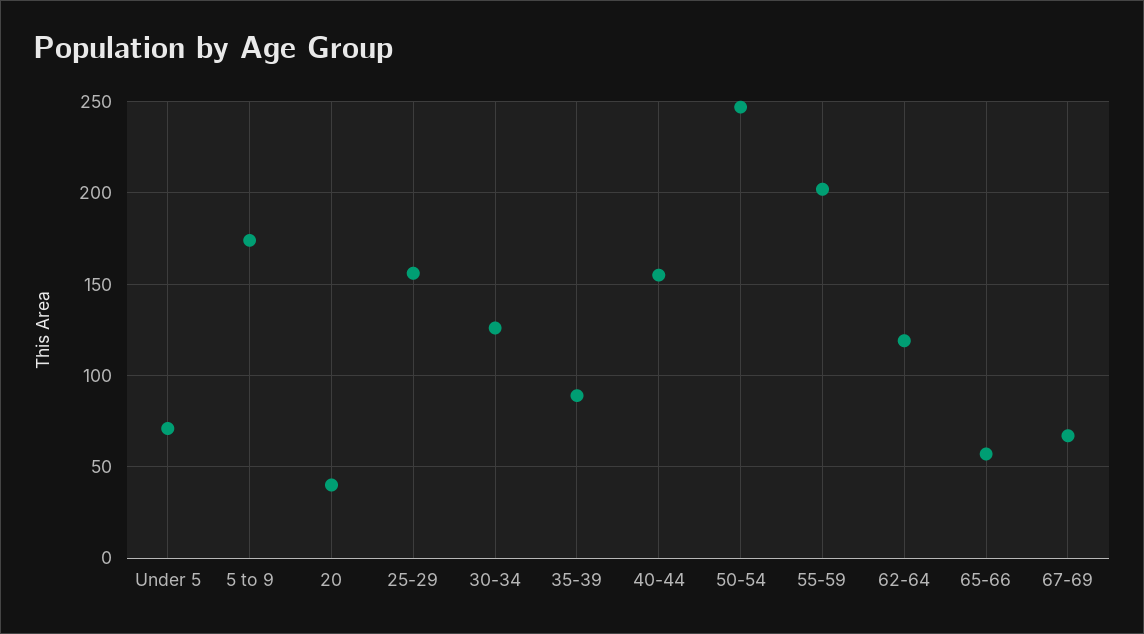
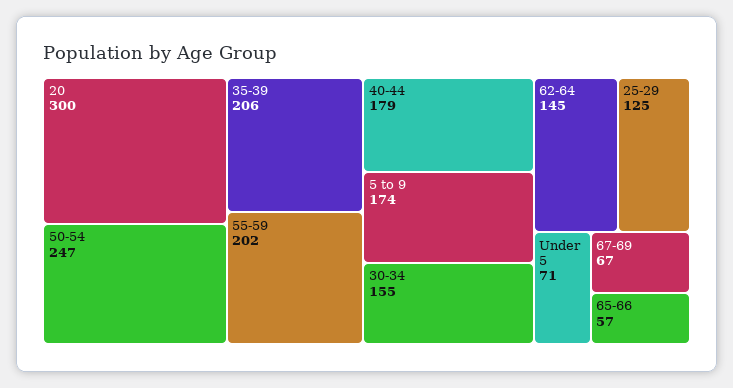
20: 40 -> 300
25-29: 155 -> 125
30-34: 125 -> 155
35-39: 90 -> 206
40-44: 155 -> 179
62-64: 120 -> 145

